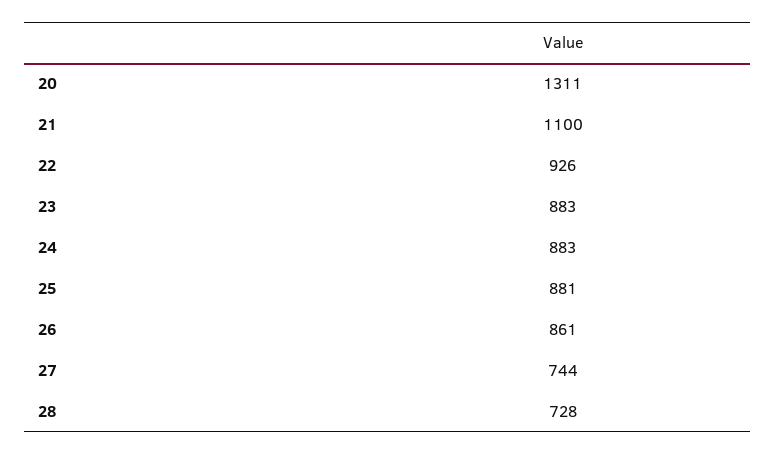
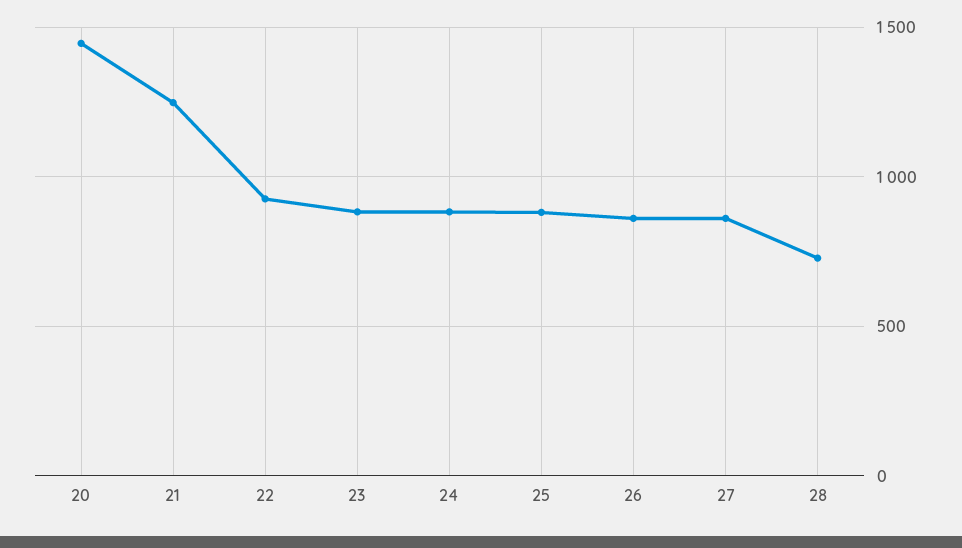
20: 1311 -> 1450
21: 1100 -> 1250
27: 744 -> 850

